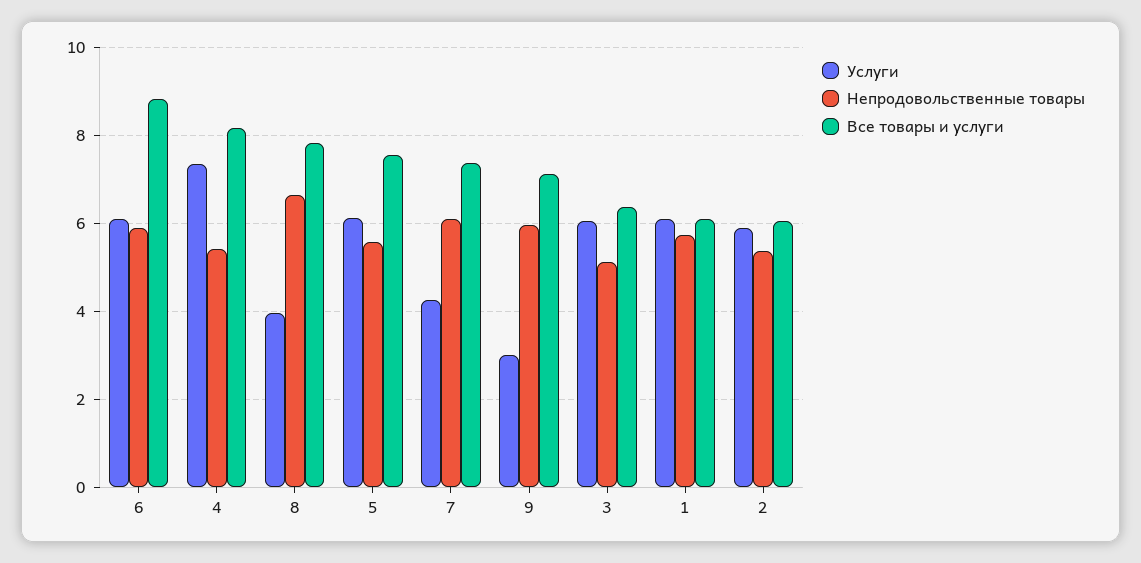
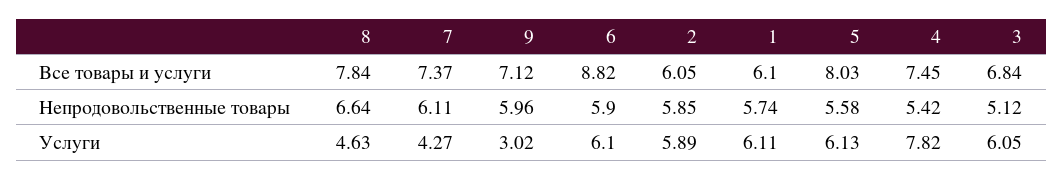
Услуги, 4: 7.4 -> 7.82
Все товары и услуги, 4: 8.2 -> 7.45
Услуги, 8: 4 -> 4.63
Все товары и услуги, 5: 7.6 -> 8.03
Все товары и услуги, 3: 6.4 -> 6.84
Непродовольственные товары, 2: 5.4 -> 5.85

